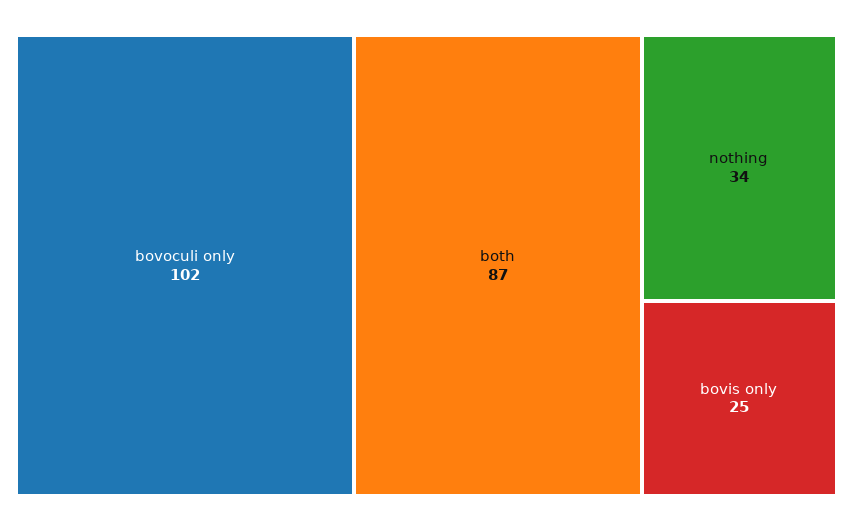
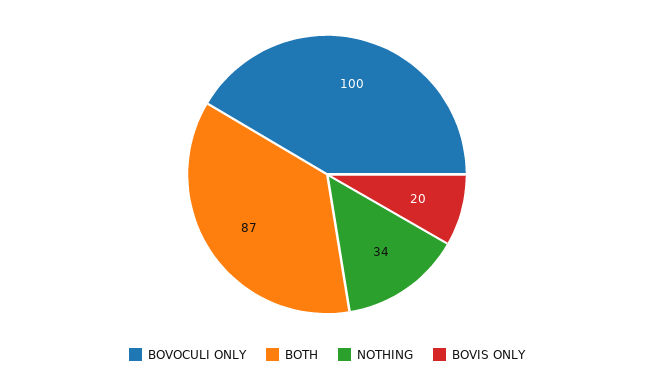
bovoculi only: 102 -> 100
bovis only: 25 -> 20

